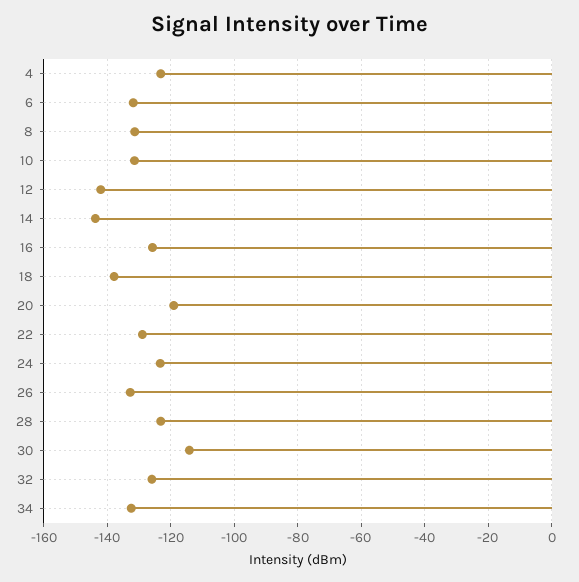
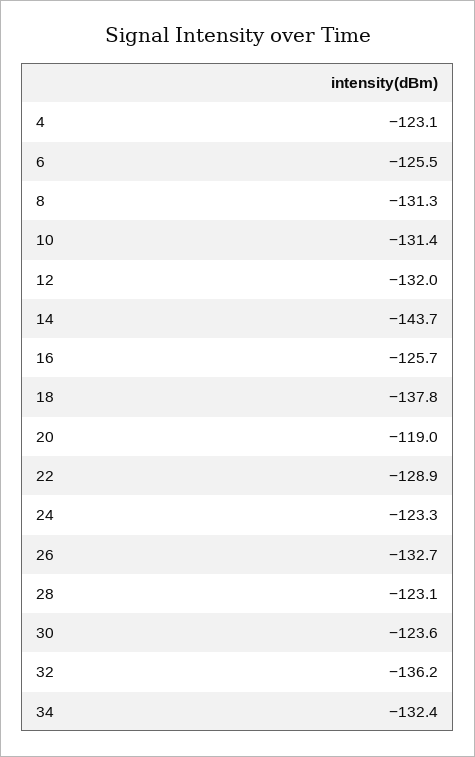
6: -132 -> -125.5
12: -142 -> -132
30: -114 -> -123.6
32: -126 -> -136.2

